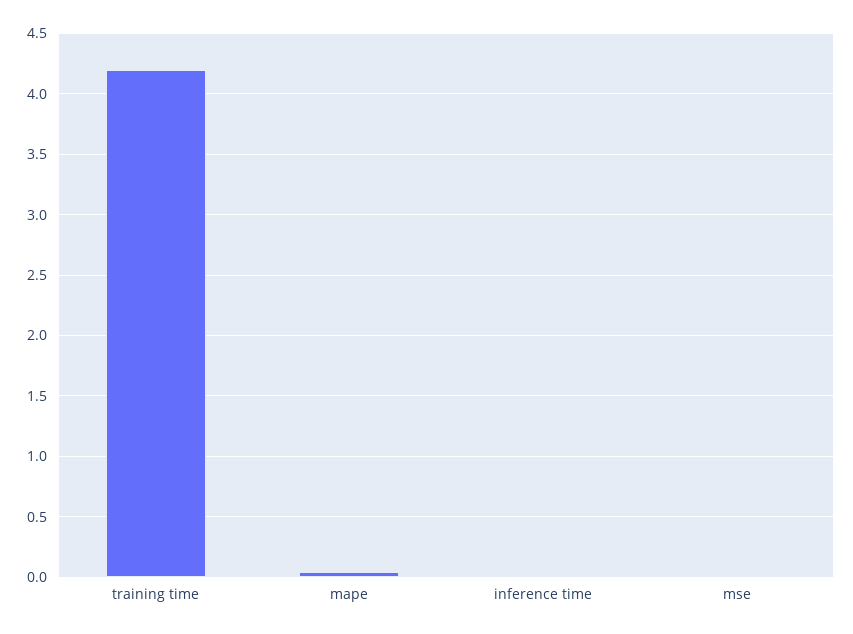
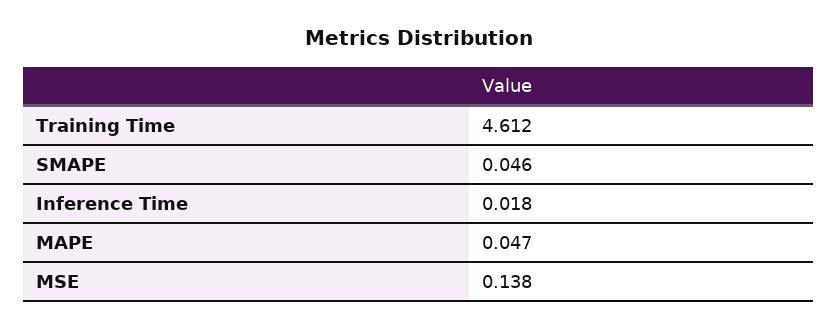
training time: 4.2 -> 4.612
mse: 0 -> 0.138
SMAPE: none -> 0.046

